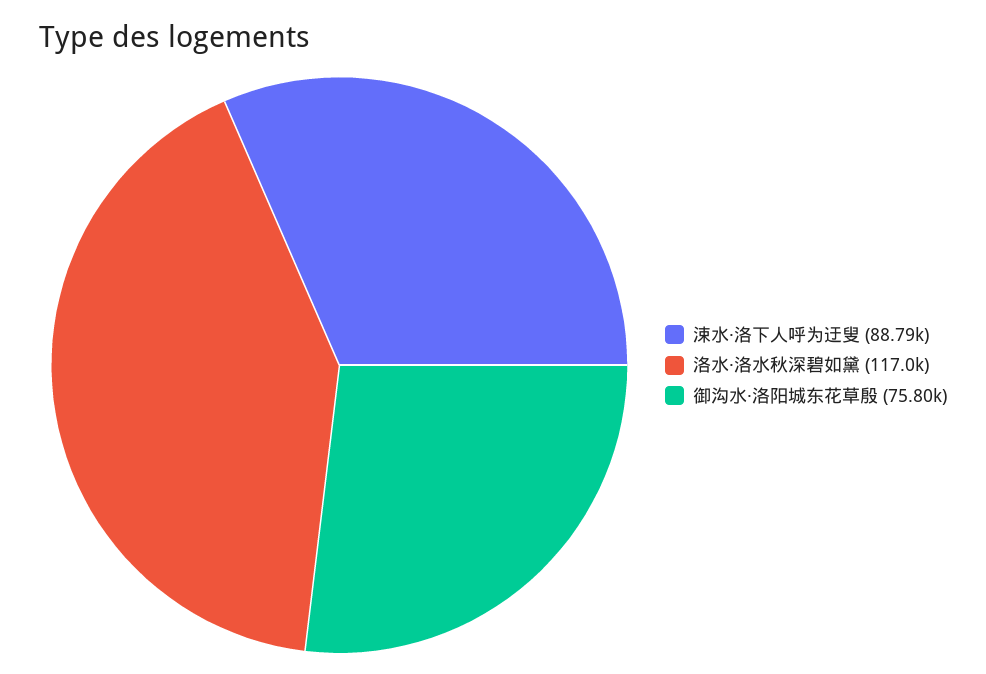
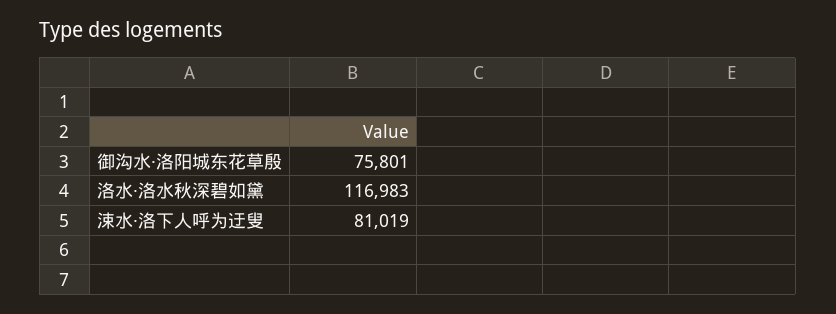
涑水·洛下人呼为迂叟: 88790 -> 81019

